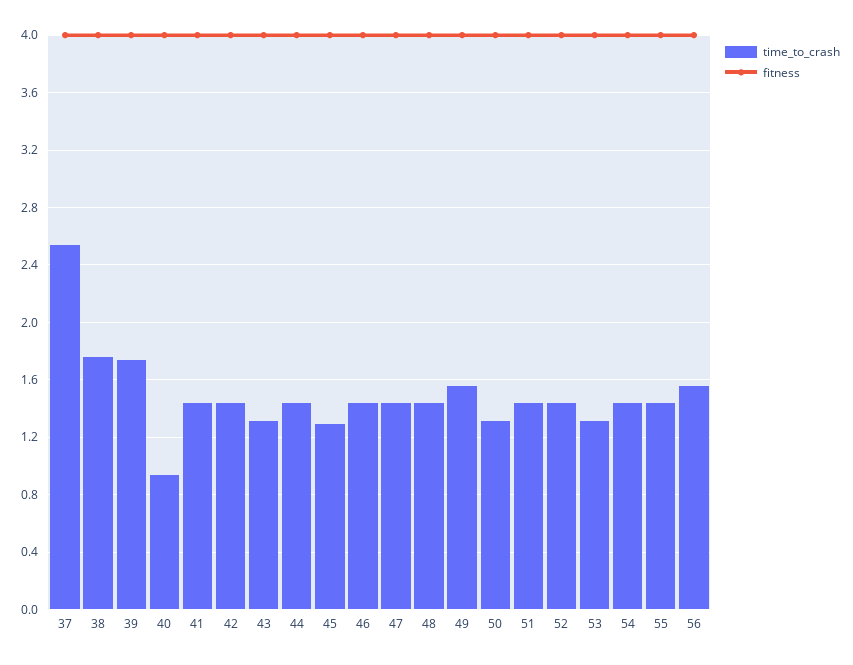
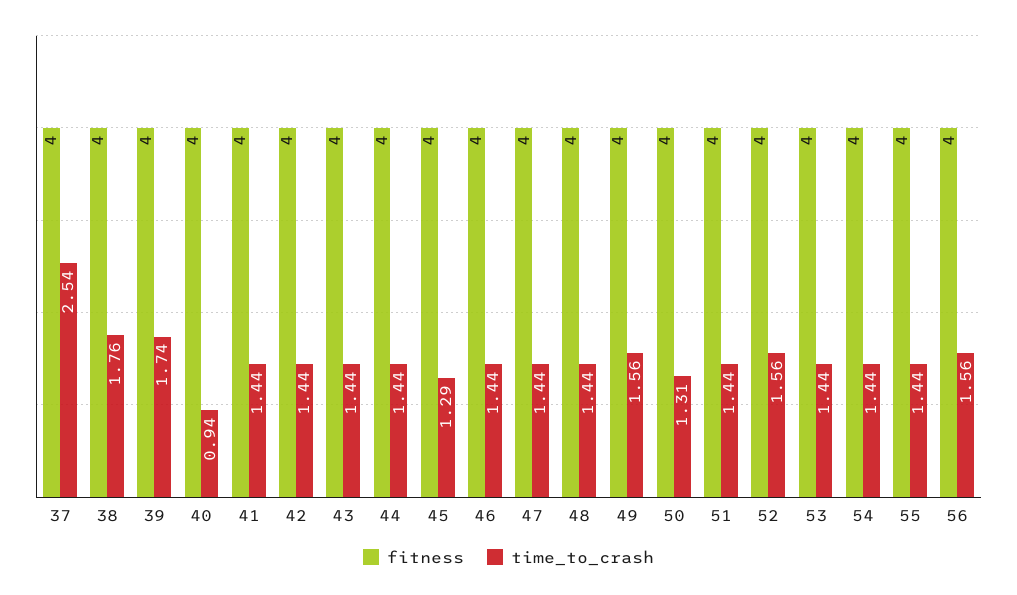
time_to_crash, 43: 1.3 -> 1.44
time_to_crash, 52: 1.45 -> 1.56
time_to_crash, 53: 1.3 -> 1.44

